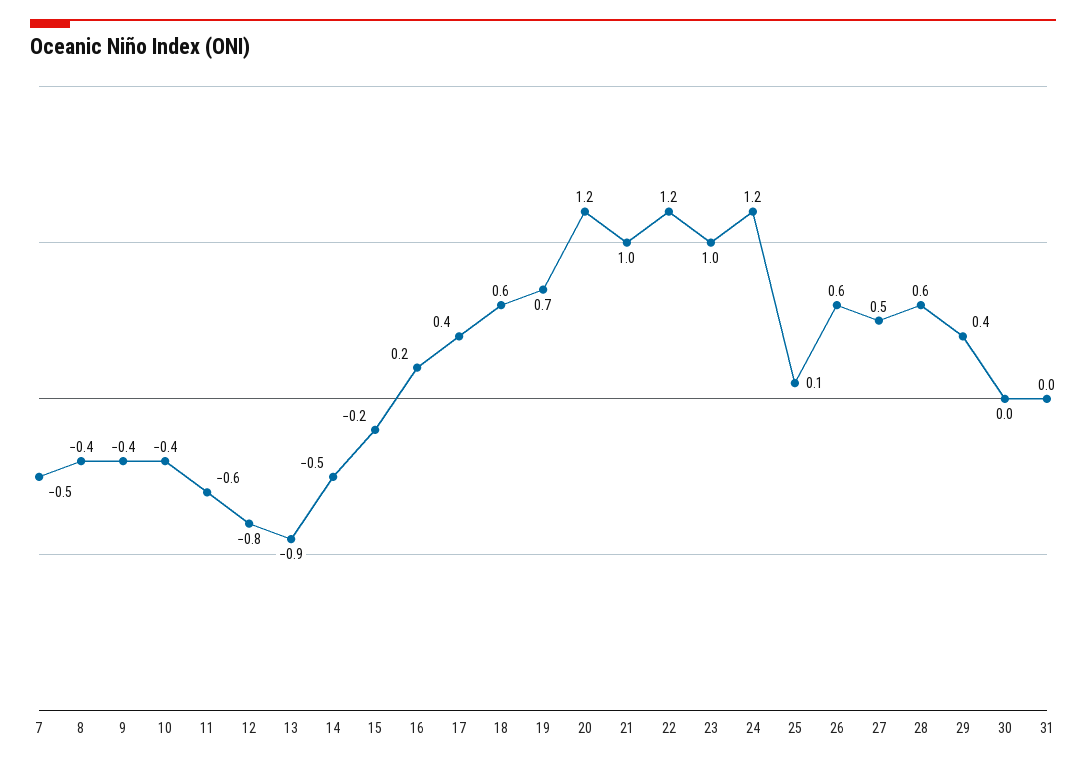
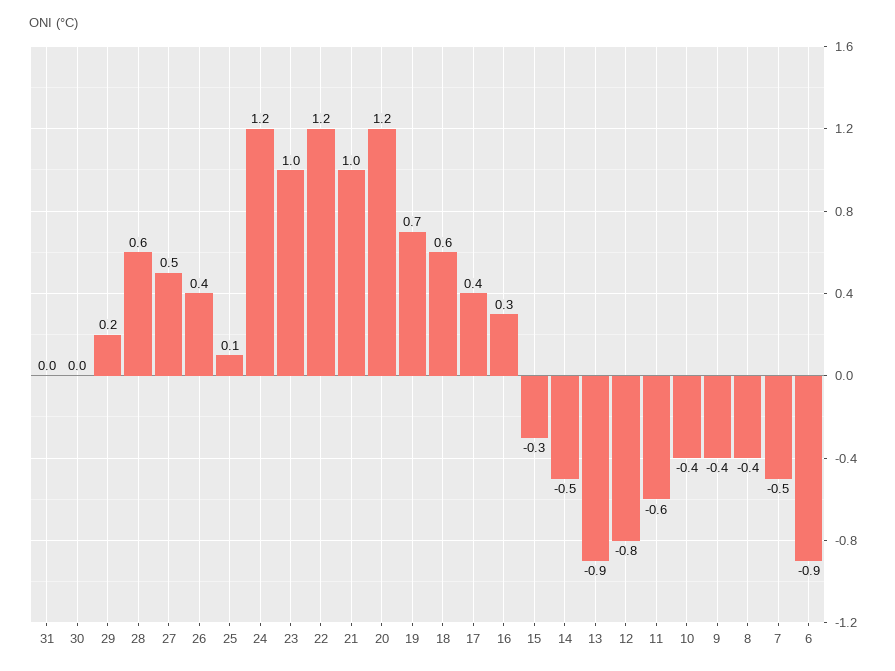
15: -0.2 -> -0.3
16: 0.2 -> 0.3
26: 0.6 -> 0.4
29: 0.4 -> 0.2
6: none -> -0.9

